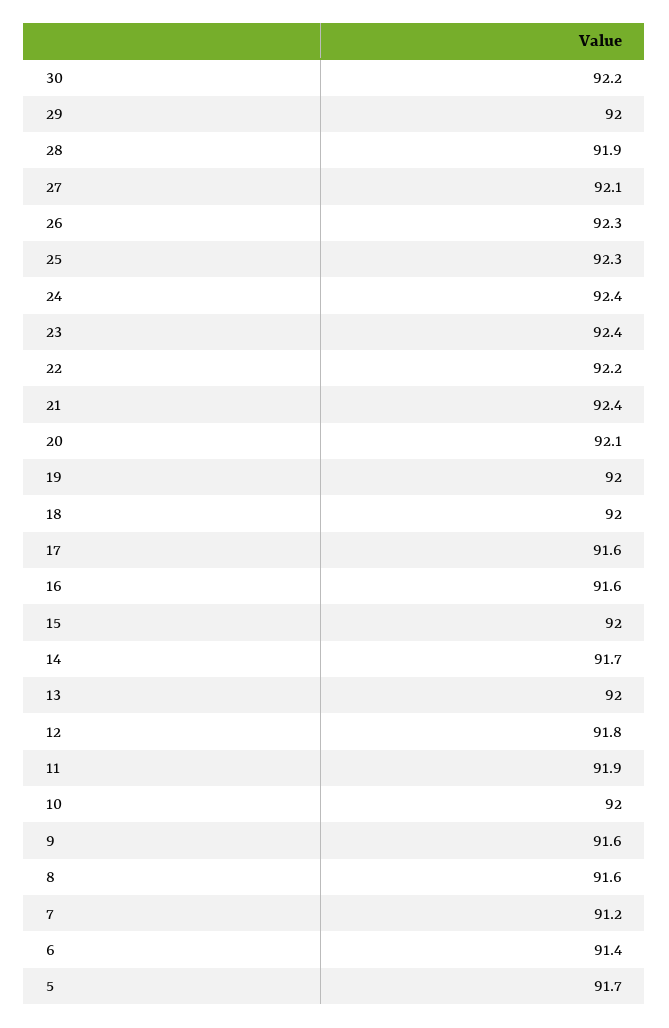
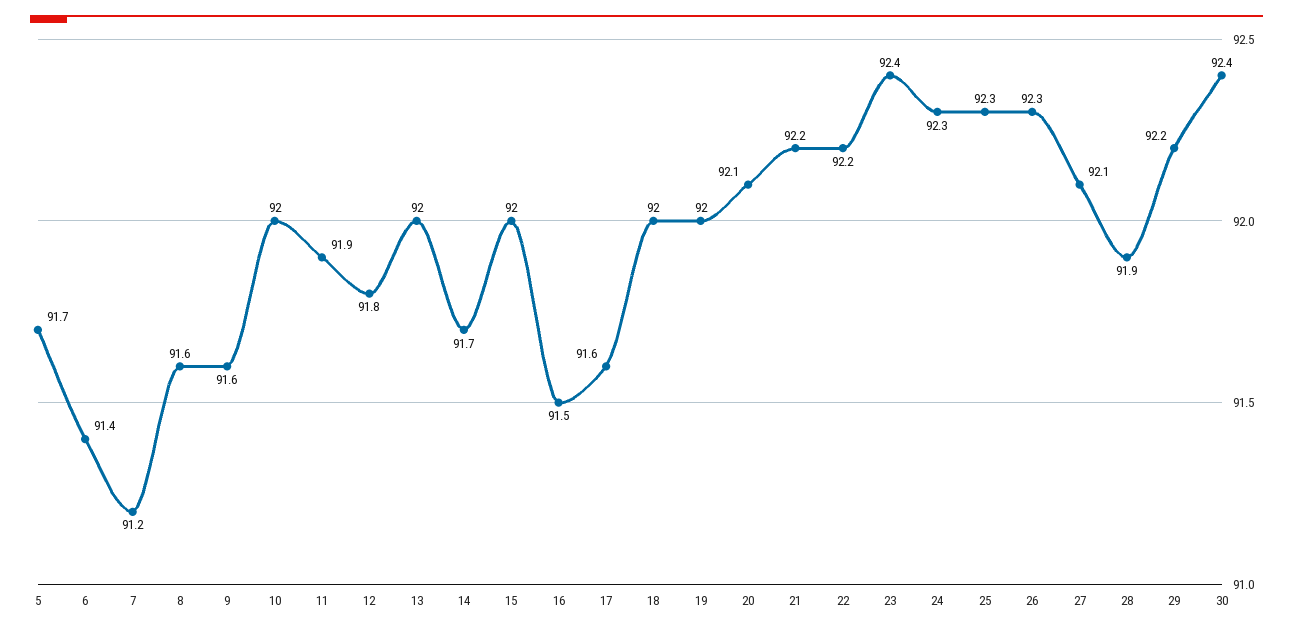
30: 92.2 -> 92.4
29: 92 -> 92.2
24: 92.4 -> 92.3
21: 92.4 -> 92.2
16: 91.6 -> 91.5

